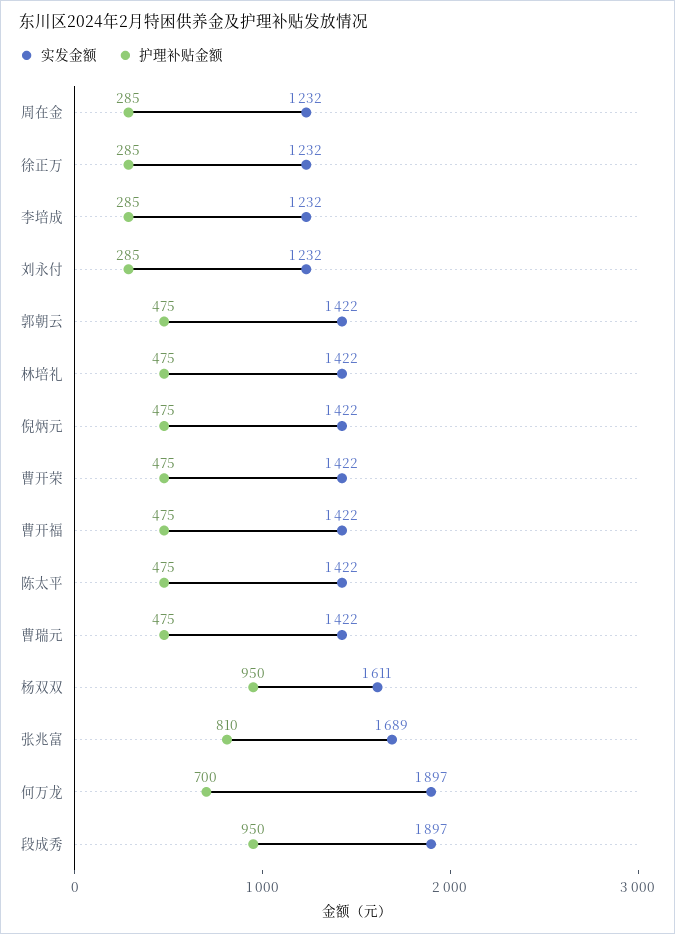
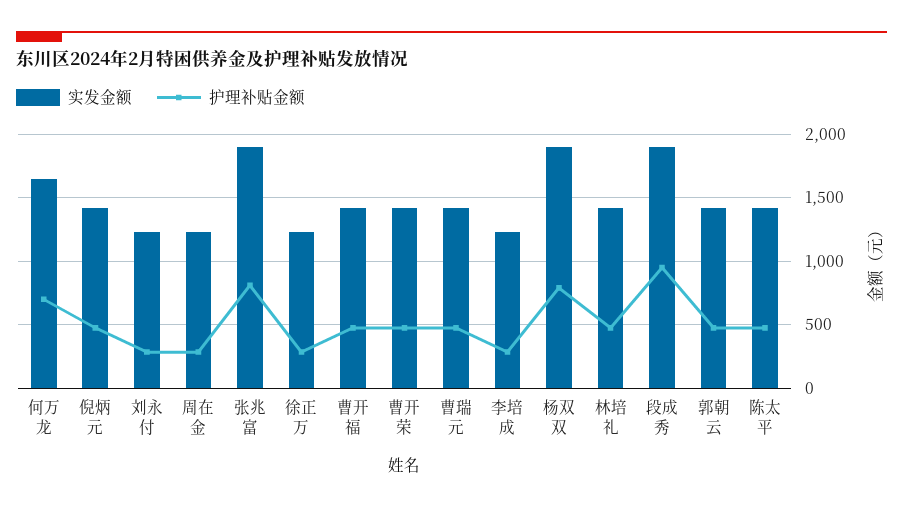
实发金额, 杨双双: 1611 -> 1900
护理补贴金额, 杨双双: 950 -> 800
实发金额, 张兆富: 1689 -> 1900
实发金额, 何万龙: 1897 -> 1650

